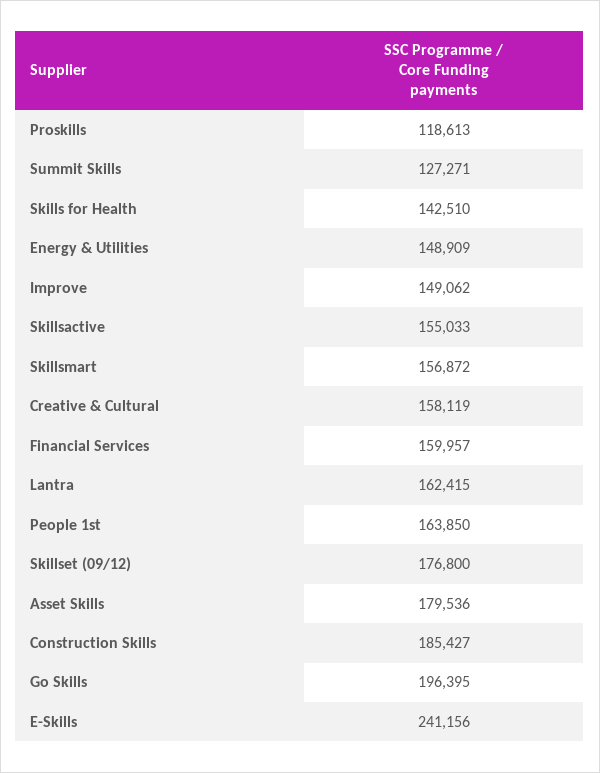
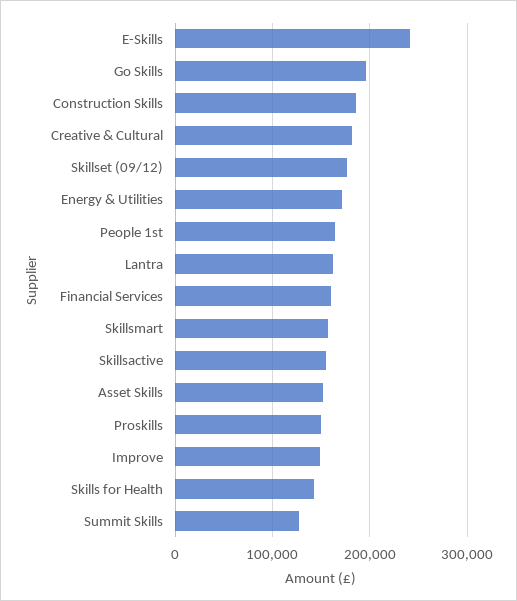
Proskills: 118613 -> 150000
Energy & Utilities: 148909 -> 170000
Creative & Cultural: 158119 -> 180000
Asset Skills: 179536 -> 150000

